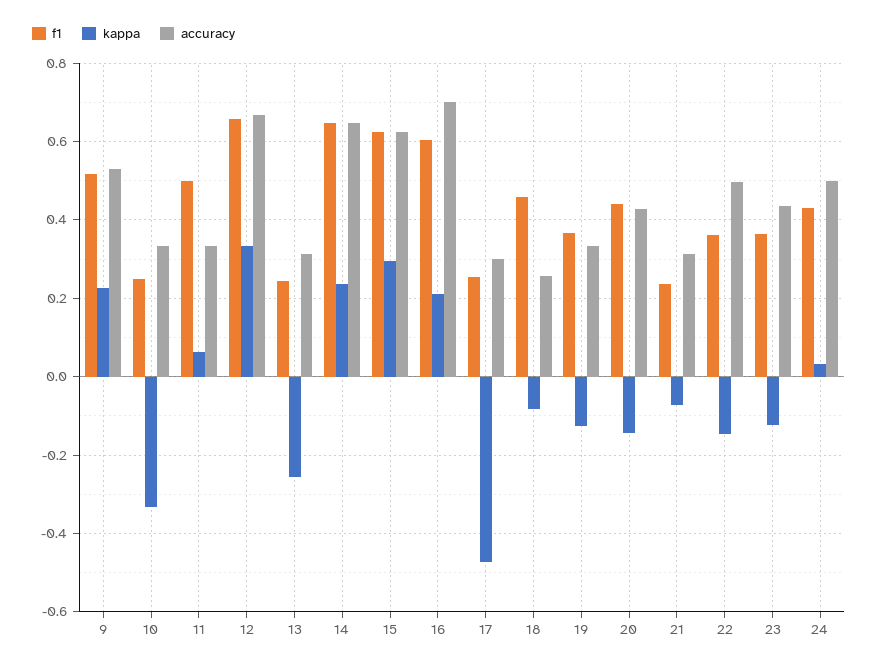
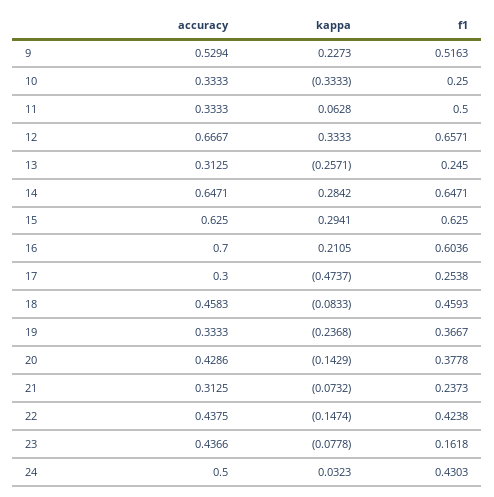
kappa, 14: 0.24 -> 0.2842
accuracy, 18: 0.26 -> 0.4583
kappa, 19: -0.12 -> -0.2368
f1, 20: 0.44 -> 0.3778
f1, 22: 0.36 -> 0.4238
accuracy, 22: 0.5 -> 0.4375
f1, 23: 0.36 -> 0.1618
kappa, 23: -0.12 -> -0.0778

